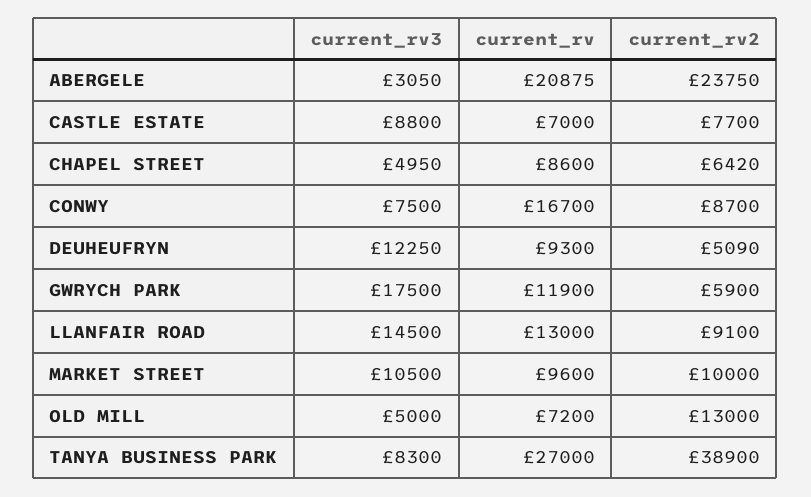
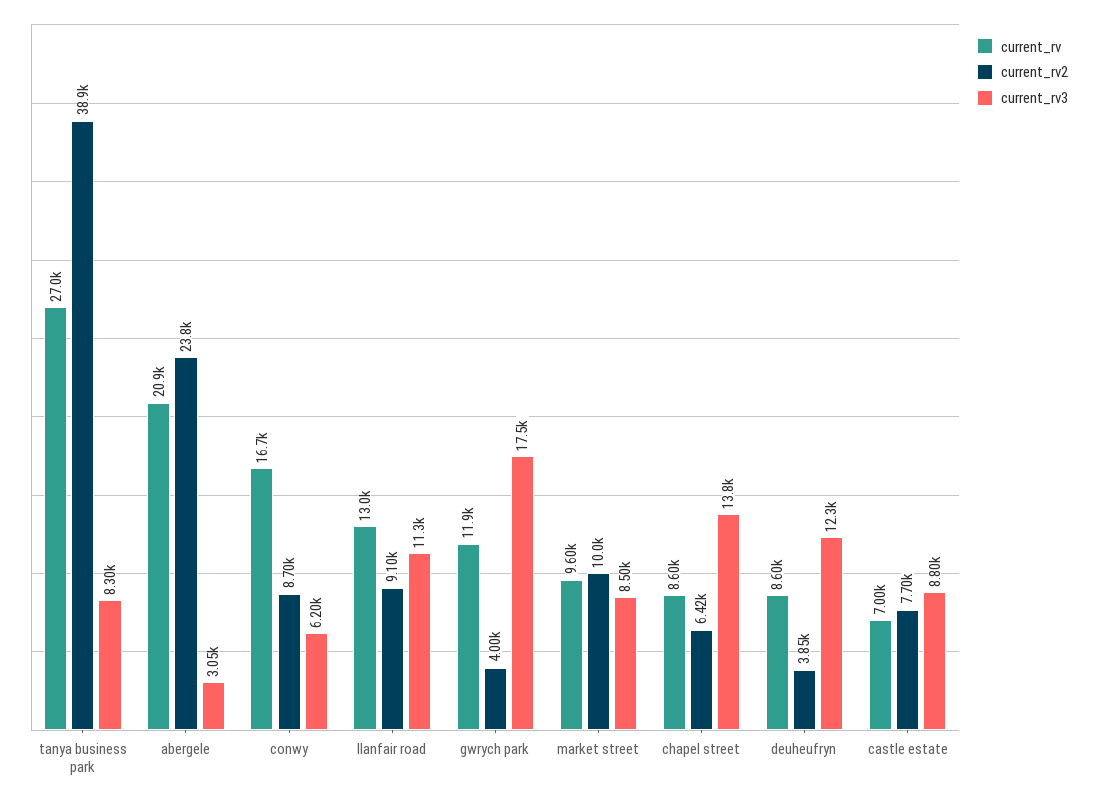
current_rv3, CHAPEL STREET: 4950 -> 13800
current_rv3, CONWY: 7500 -> 6200
current_rv, DEUHEUFRYN: 9300 -> 8600
current_rv2, DEUHEUFRYN: 5090 -> 3850
current_rv2, GWRYCH PARK: 5900 -> 4000
current_rv3, LLANFAIR ROAD: 14500 -> 11300
current_rv3, MARKET STREET: 10500 -> 8500
current_rv3, OLD MILL: 5000 -> none
current_rv, OLD MILL: 7200 -> none
current_rv2, OLD MILL: 13000 -> none

